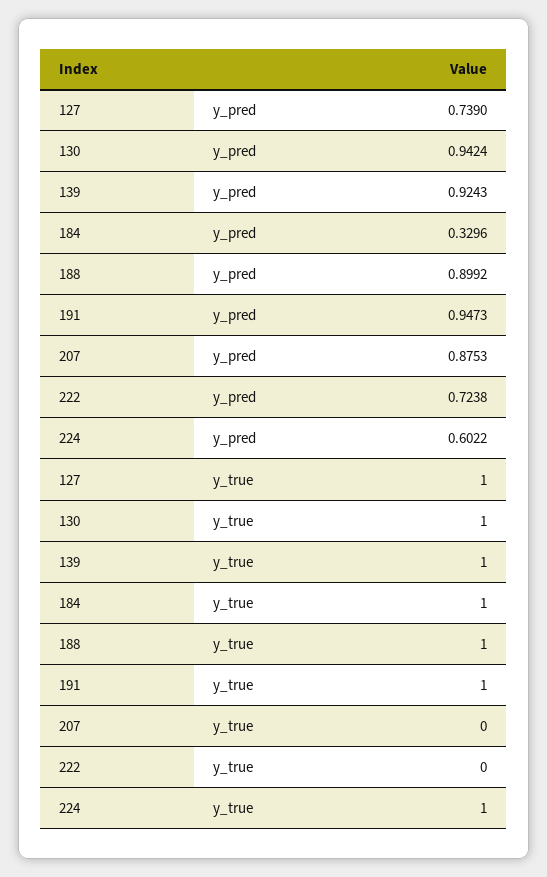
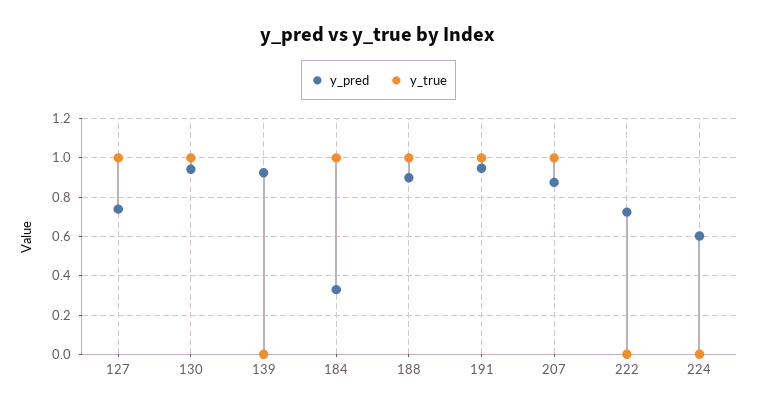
y_true, 139: 1 -> 0
y_true, 207: 0 -> 1
y_true, 224: 1 -> 0

